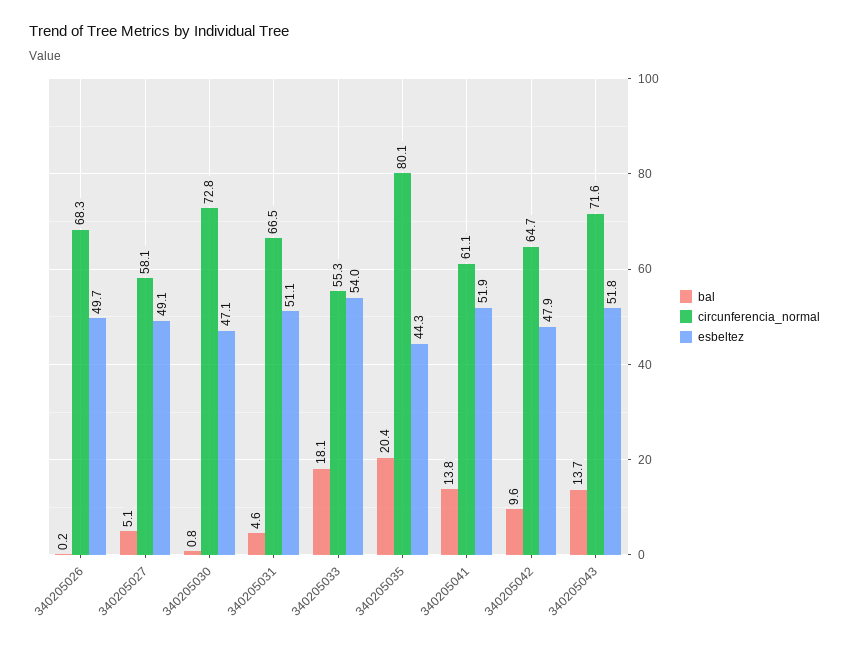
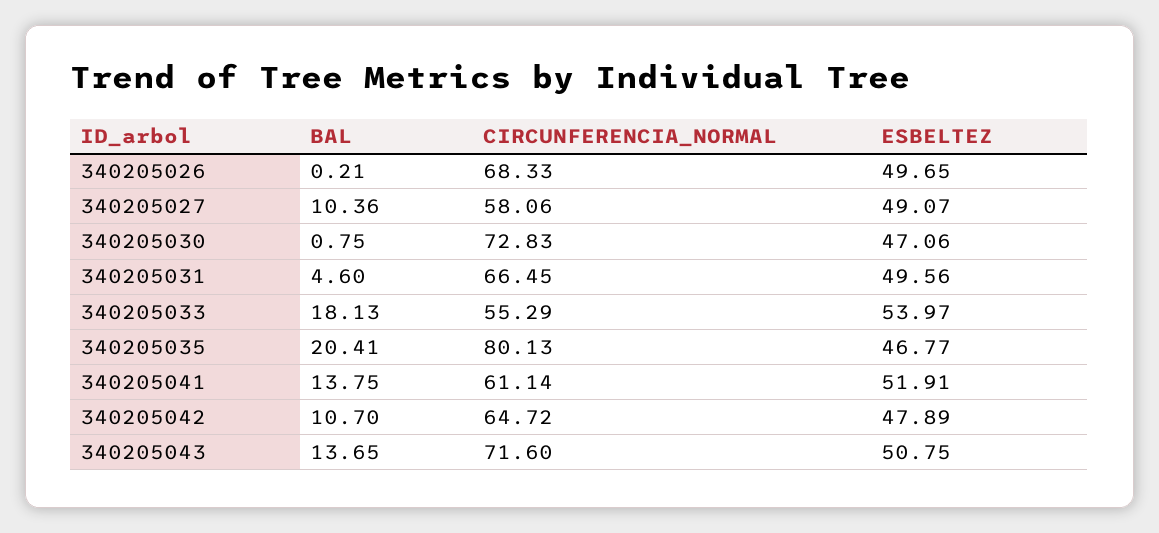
bal, 340205027: 5.1 -> 10.36
esbeltez, 340205031: 51.1 -> 49.56
esbeltez, 340205035: 44.3 -> 46.77
bal, 340205042: 9.6 -> 10.7
esbeltez, 340205043: 51.8 -> 50.75

